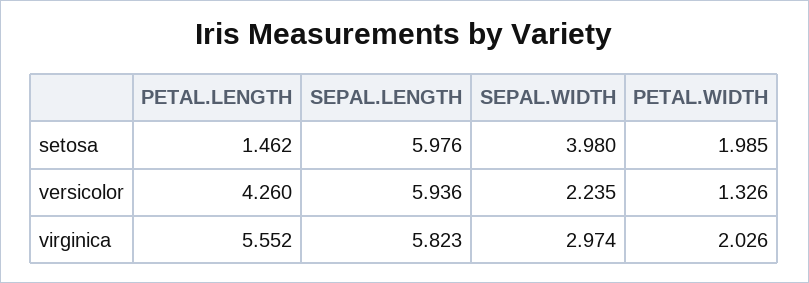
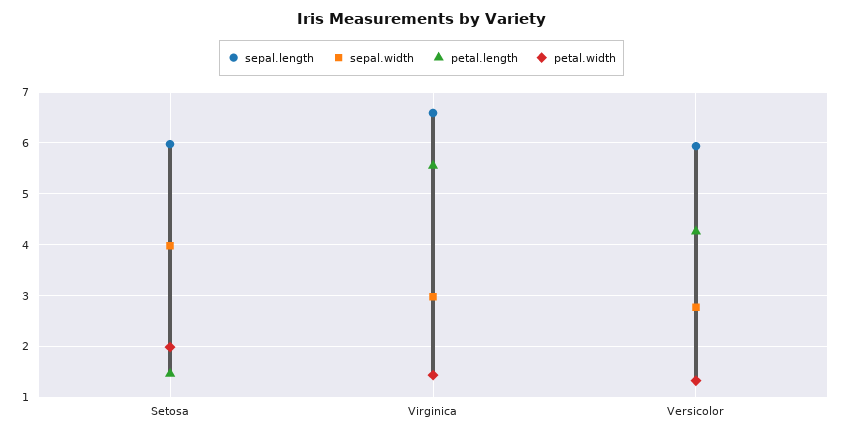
SEPAL.WIDTH, versicolor: 2.235 -> 2.8
SEPAL.LENGTH, virginica: 5.823 -> 6.6
PETAL.WIDTH, virginica: 2.026 -> 1.4

